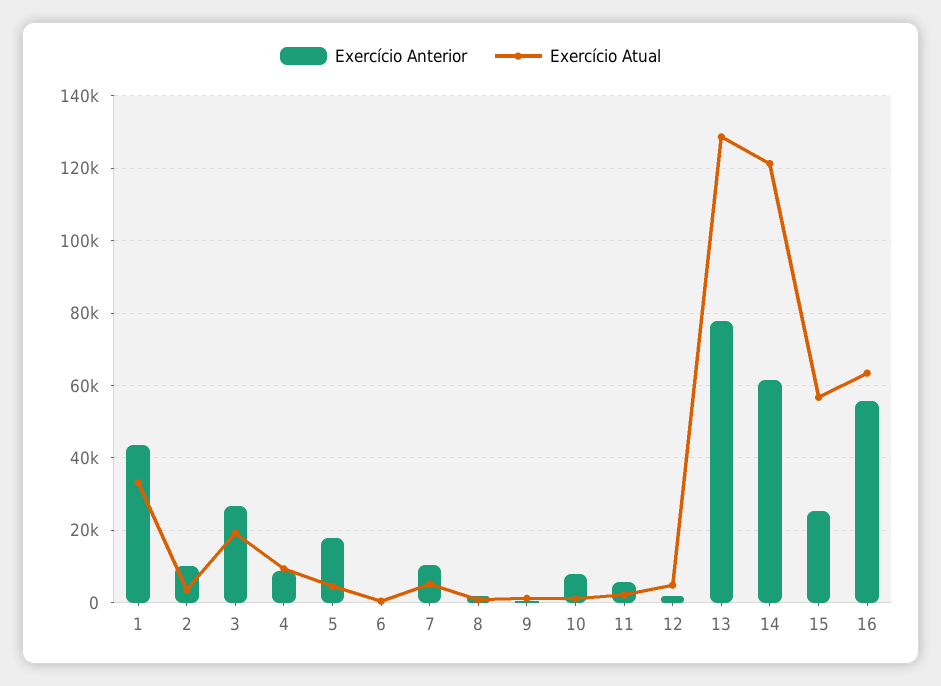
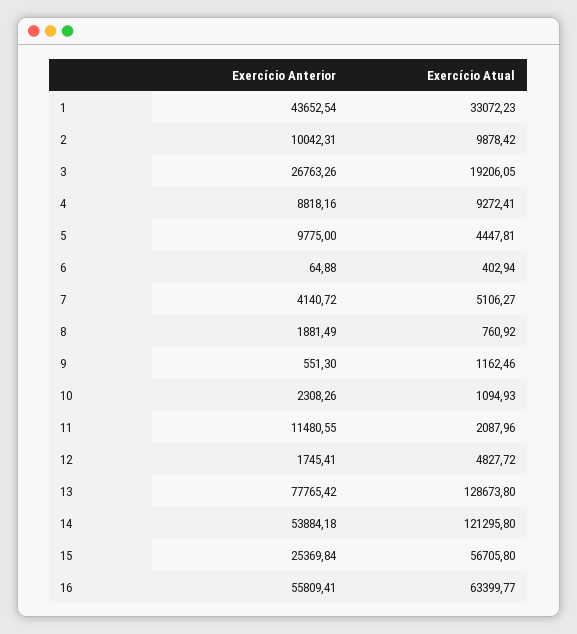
Exercício Atual, 2: 4000 -> 9878.42
Exercício Anterior, 5: 18000 -> 9775
Exercício Anterior, 7: 10000 -> 4140.72
Exercício Anterior, 10: 8000 -> 2308.26
Exercício Anterior, 11: 6000 -> 11480.55
Exercício Anterior, 14: 62000 -> 53884.18

